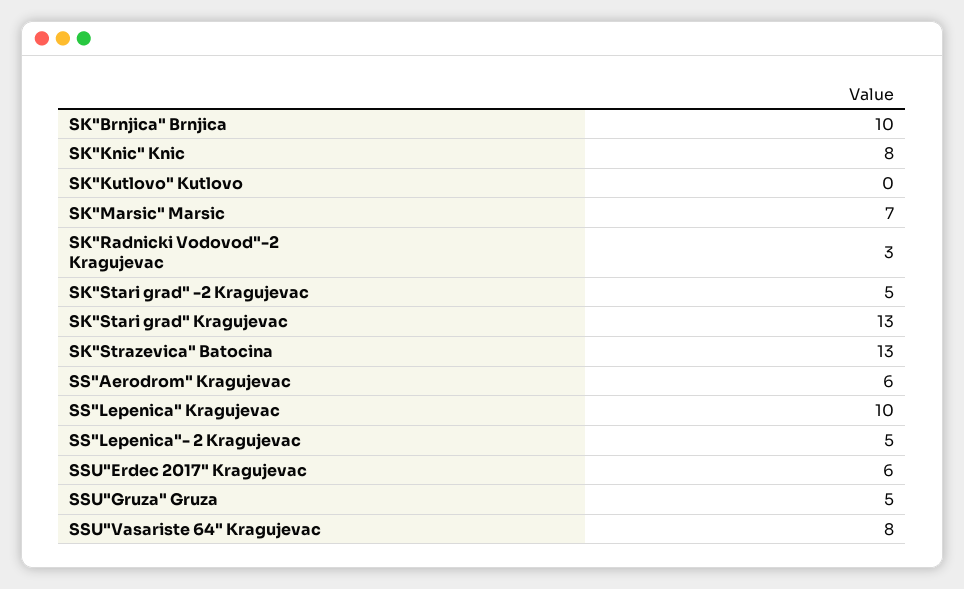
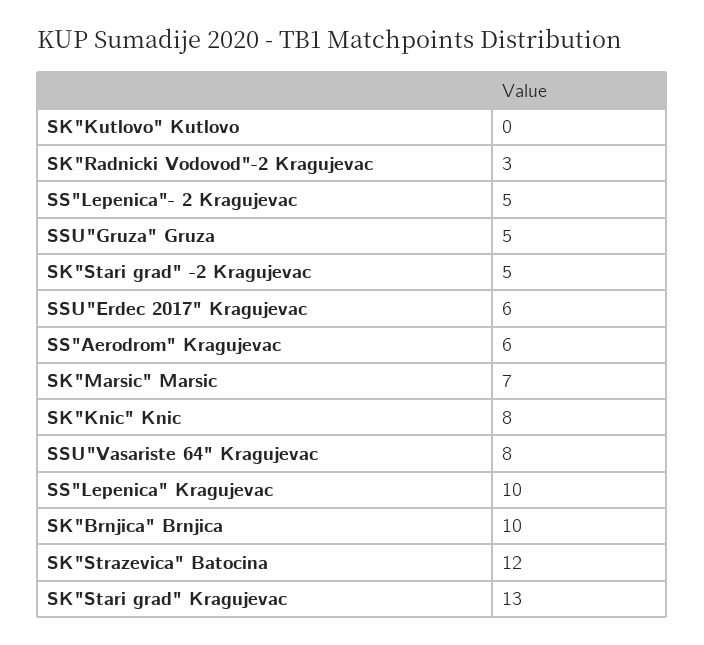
SK"Strazevica" Batocina: 13 -> 12

